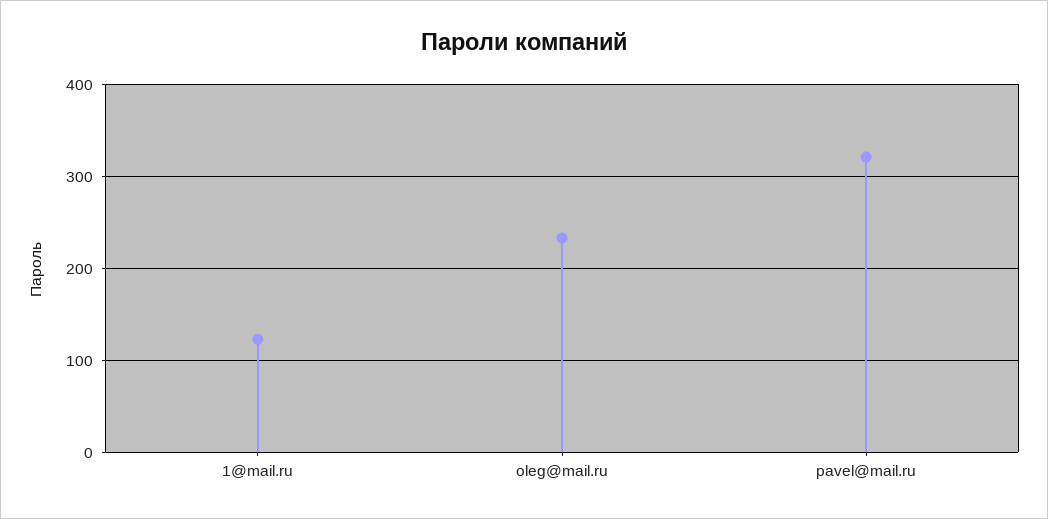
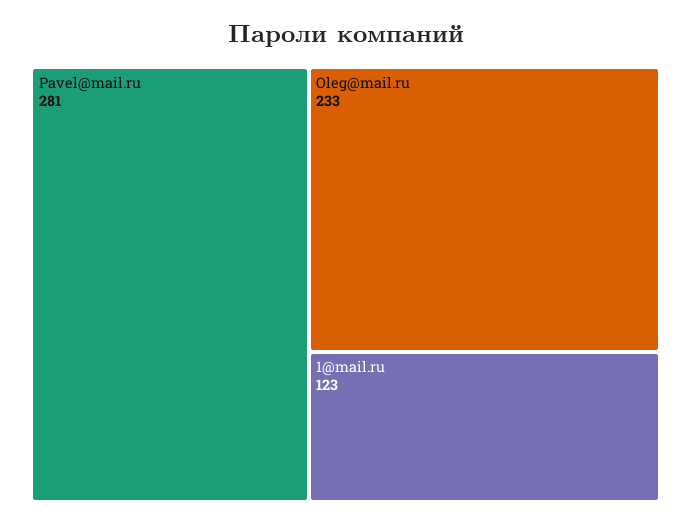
pavel@mail.ru: 320 -> 281

